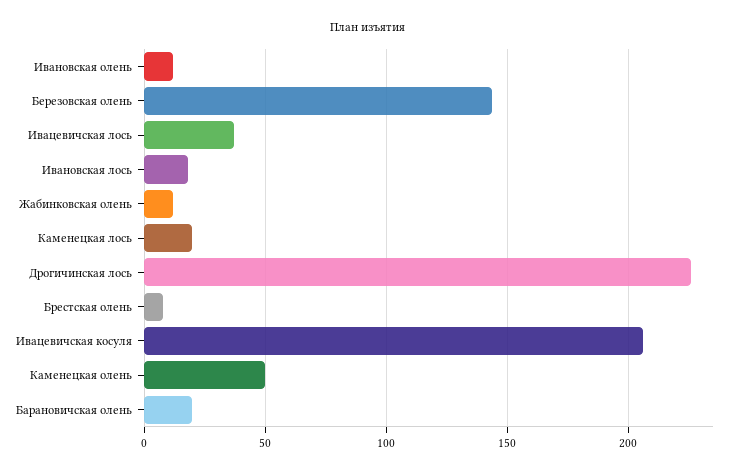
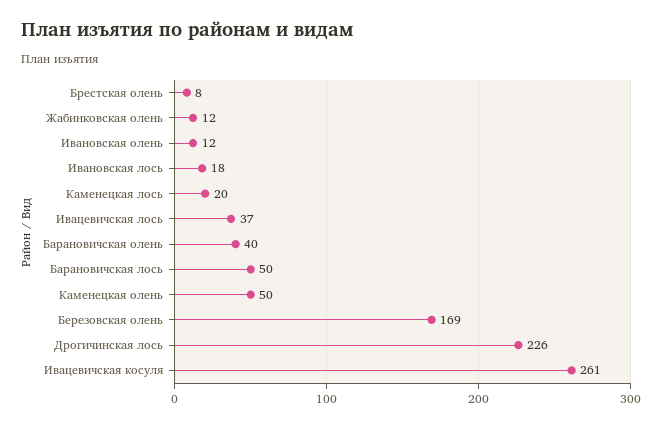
Березовская олень: 145 -> 169
Ивацевичская косуля: 205 -> 261
Барановичская олень: 20 -> 40
Барановичская лось: none -> 50

